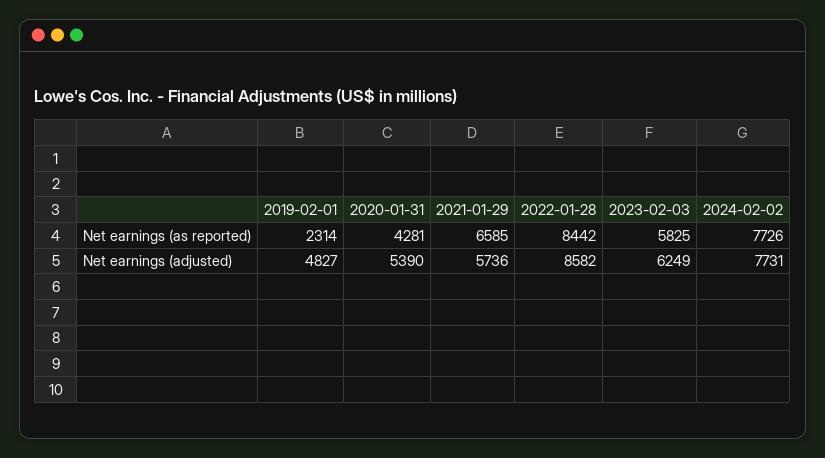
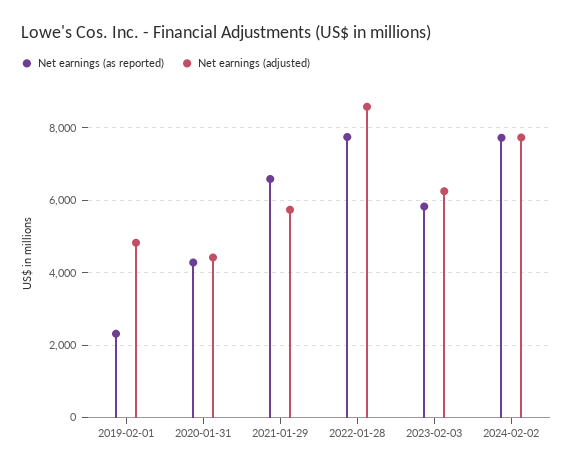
Net earnings (as reported), 2022-01-28: 8442 -> 7800
Net earnings (adjusted), 2020-01-31: 5390 -> 4400

